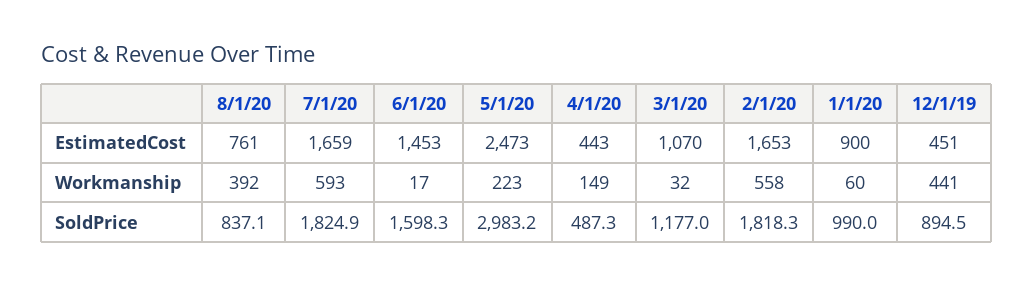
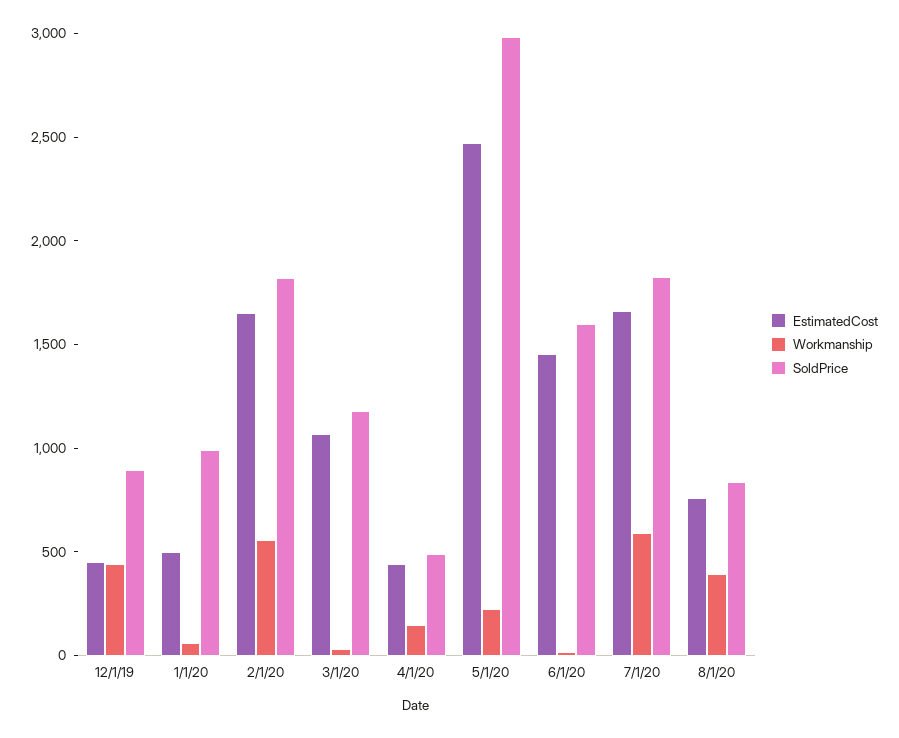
EstimatedCost, 1/1/20: 900 -> 500

